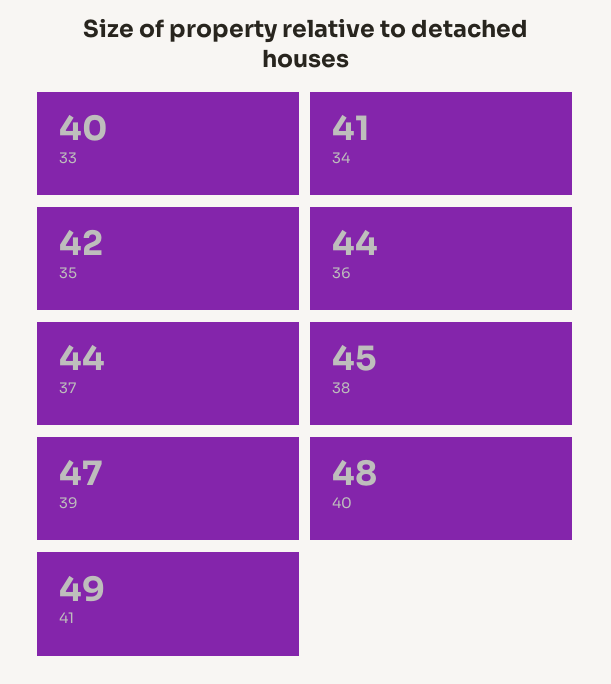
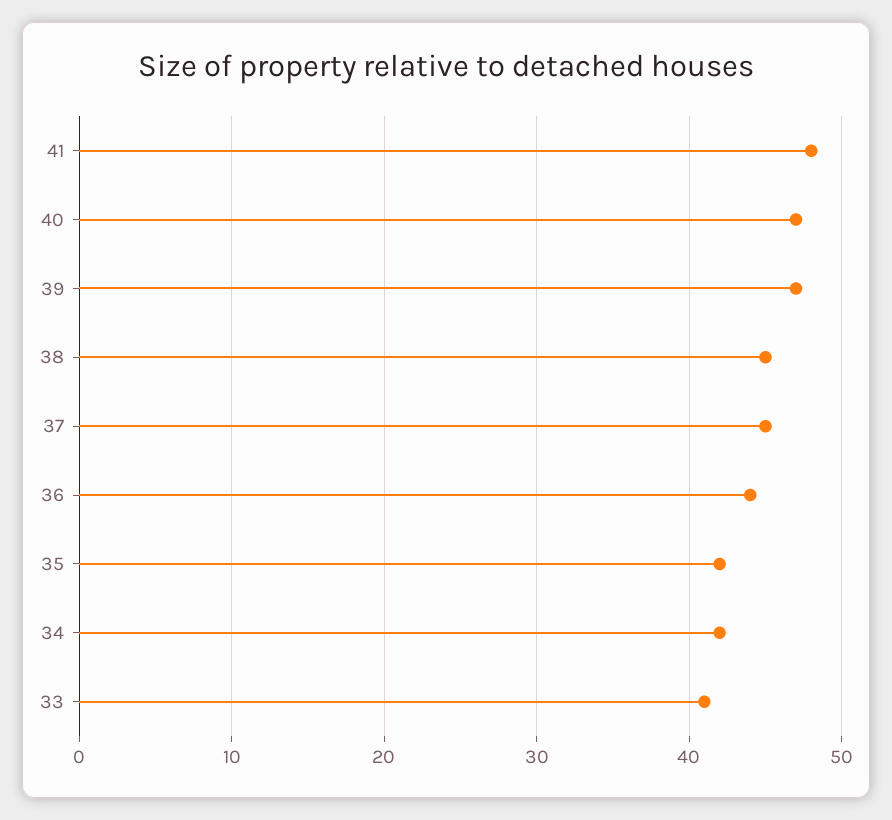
33: 40 -> 41
34: 41 -> 42
37: 44 -> 45
40: 48 -> 47
41: 49 -> 48

